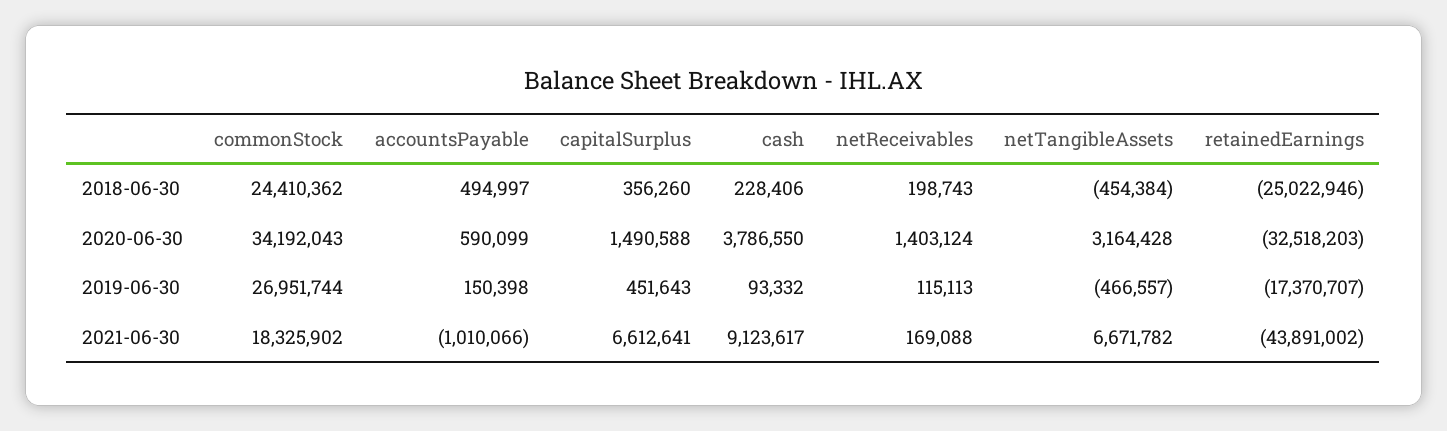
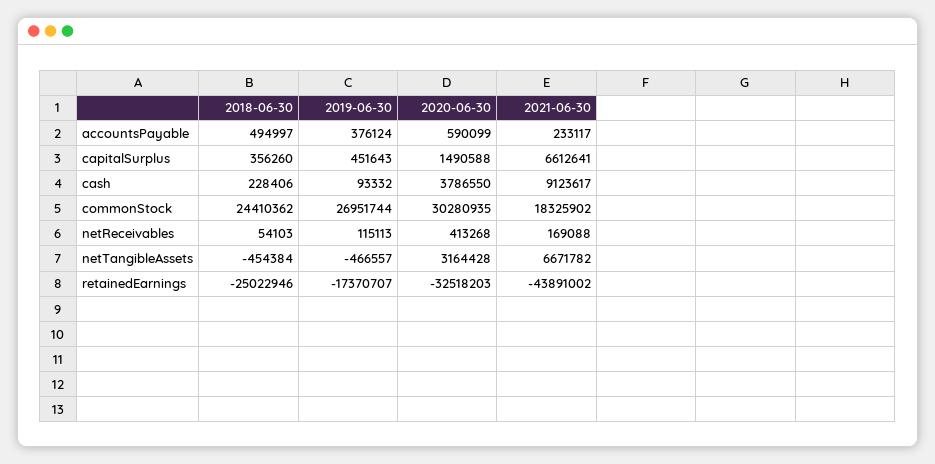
netReceivables, 2018-06-30: 198743 -> 54103
commonStock, 2020-06-30: 34192043 -> 30280935
netReceivables, 2020-06-30: 1403124 -> 413268
accountsPayable, 2019-06-30: 150398 -> 376124
accountsPayable, 2021-06-30: -1010066 -> 233117

